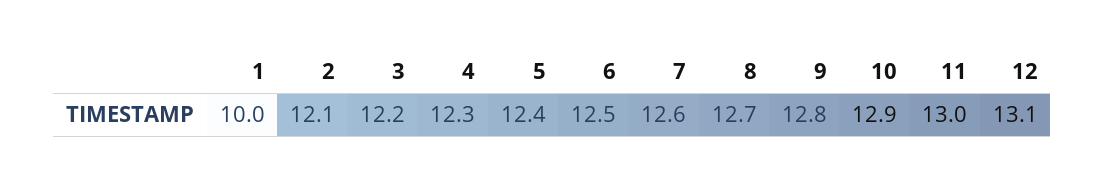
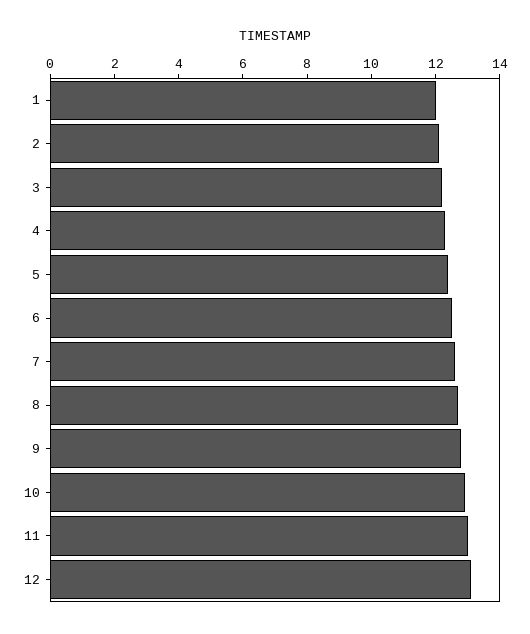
1: 10 -> 12

